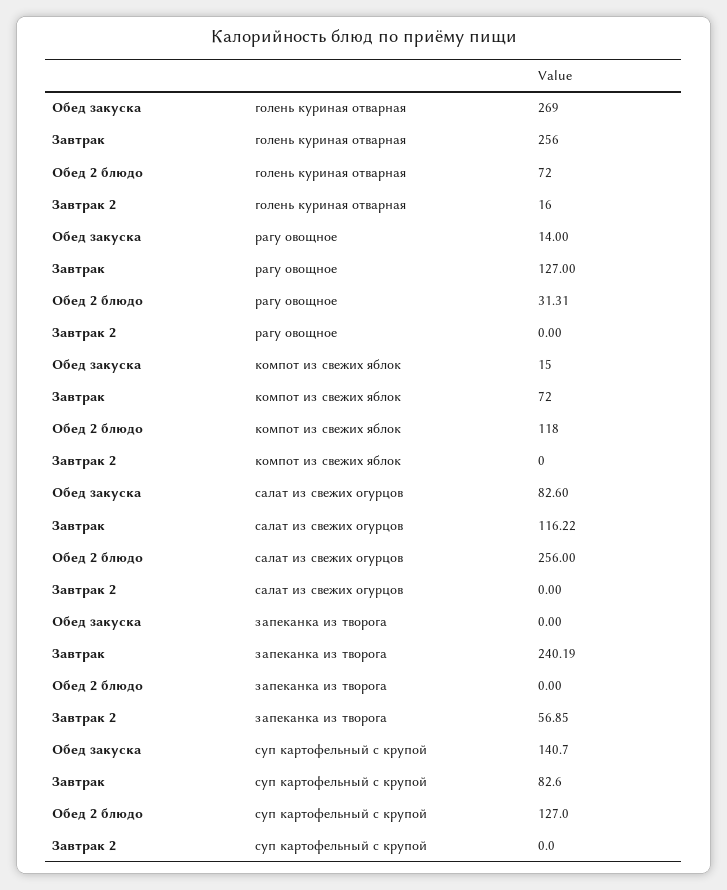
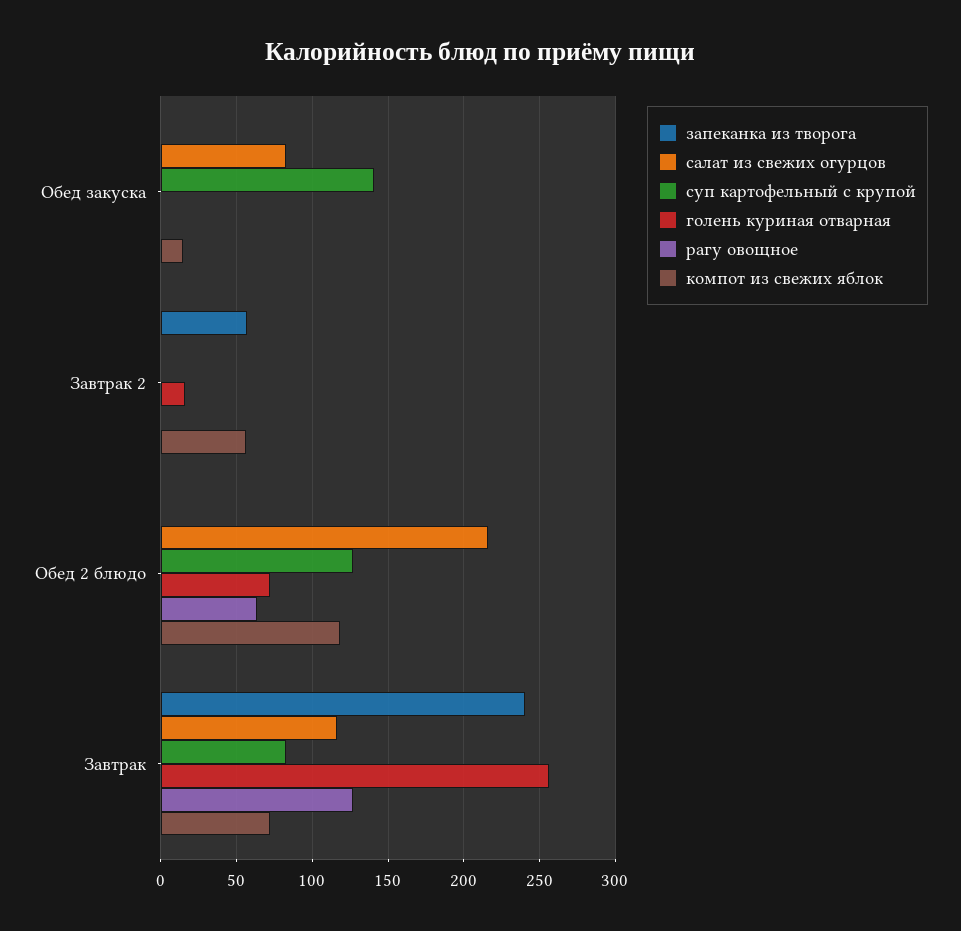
голень куриная отварная, Обед закуска: 269 -> 0
рагу овощное, Обед закуска: 14 -> 0
рагу овощное, Обед 2 блюдо: 31.31 -> 65
компот из свежих яблок, Завтрак 2: 0 -> 55
салат из свежих огурцов, Обед 2 блюдо: 256 -> 215

